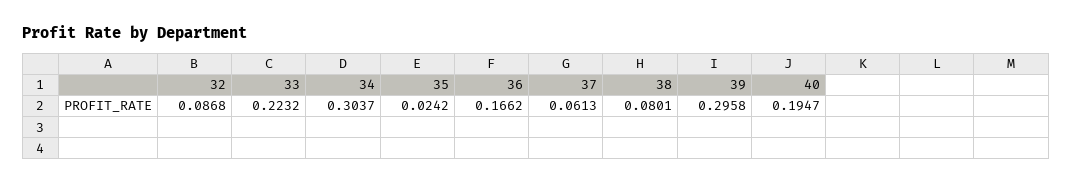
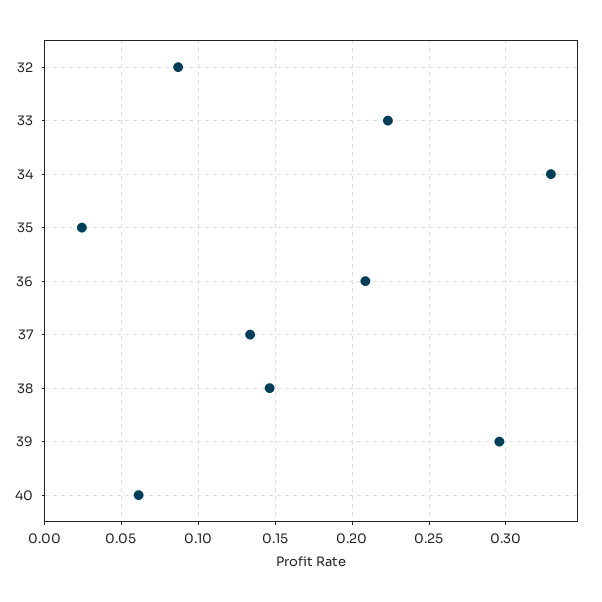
34: 0.3037 -> 0.33
36: 0.1662 -> 0.21
37: 0.0613 -> 0.135
38: 0.0801 -> 0.145
40: 0.1947 -> 0.06

